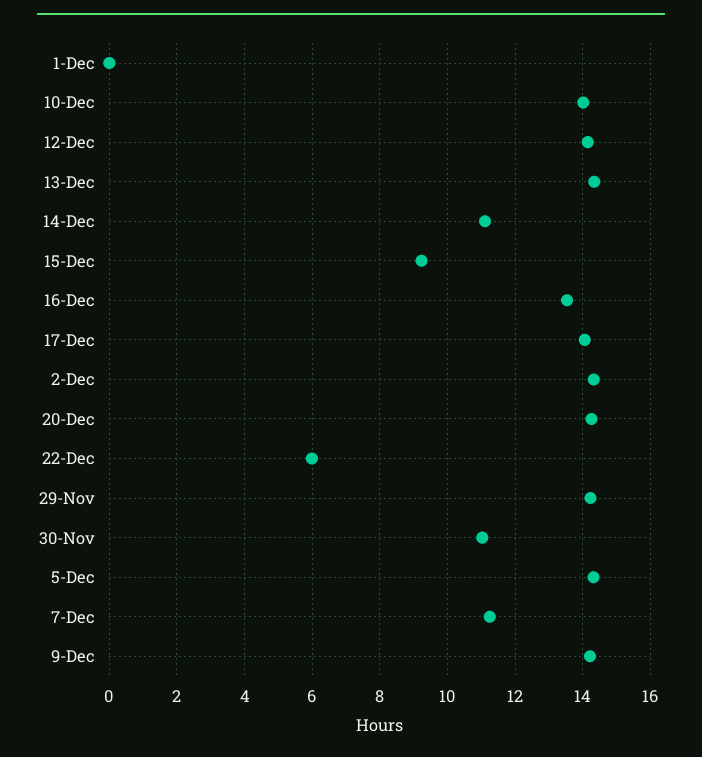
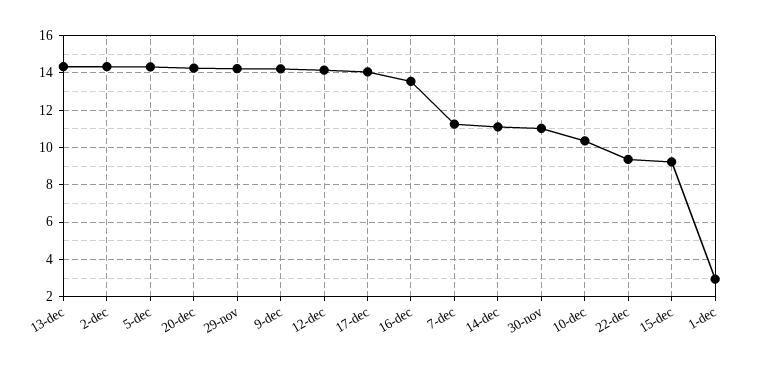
1-Dec: 0 -> 3
10-Dec: 14 -> 10.5
22-Dec: 6 -> 9.5

